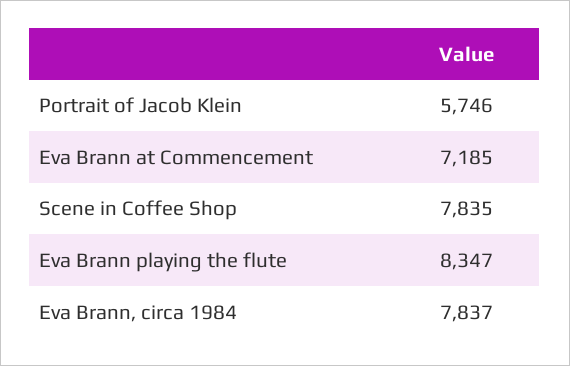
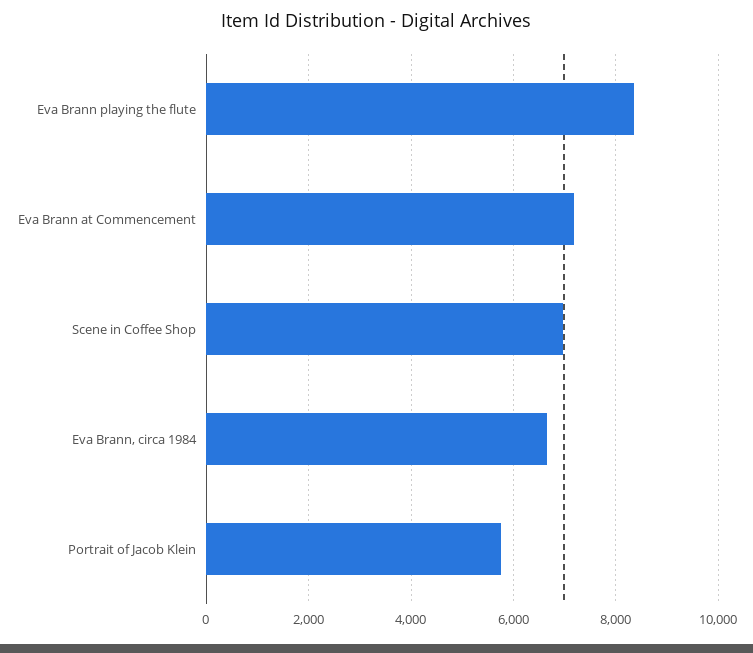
Scene in Coffee Shop: 7835 -> 7000
Eva Brann, circa 1984: 7837 -> 6600

